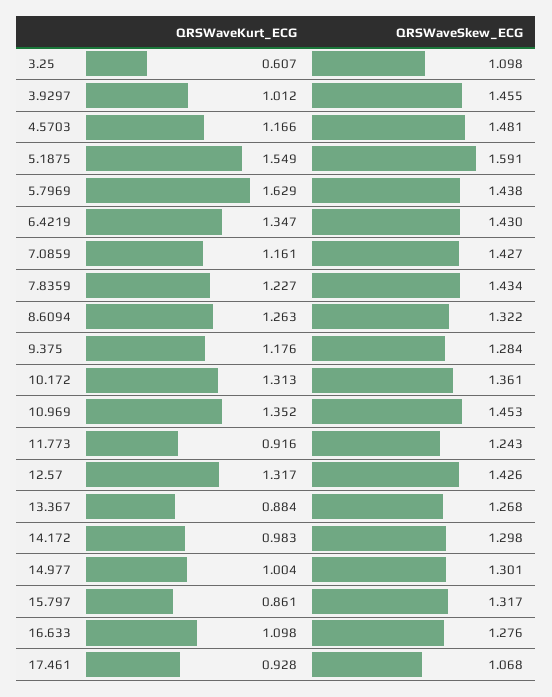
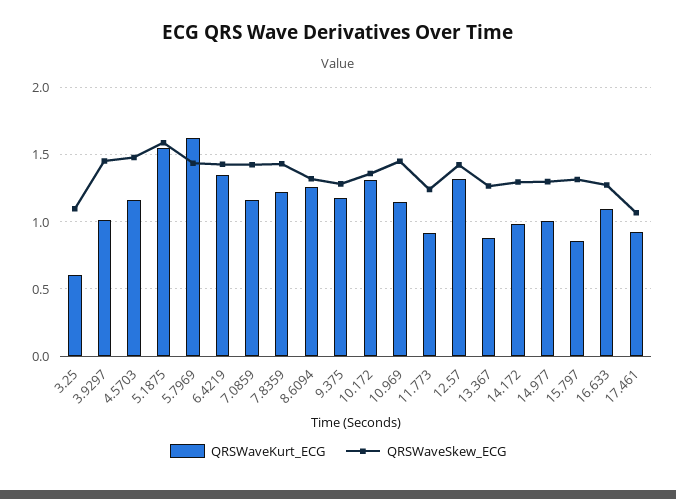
QRSWaveKurt_ECG, 10.969: 1.352 -> 1.15

